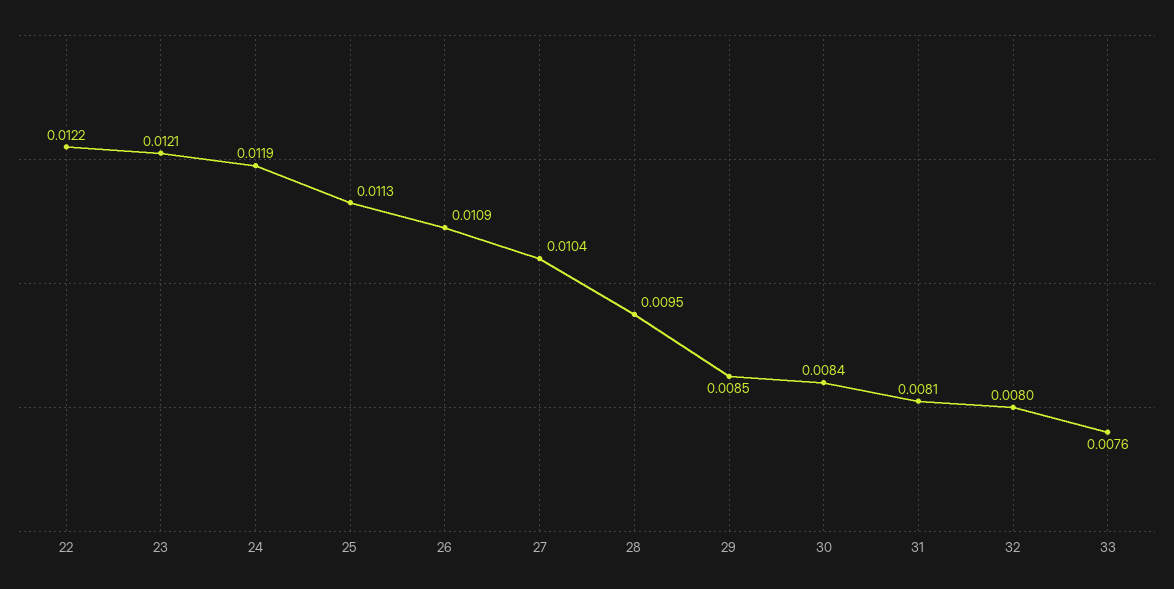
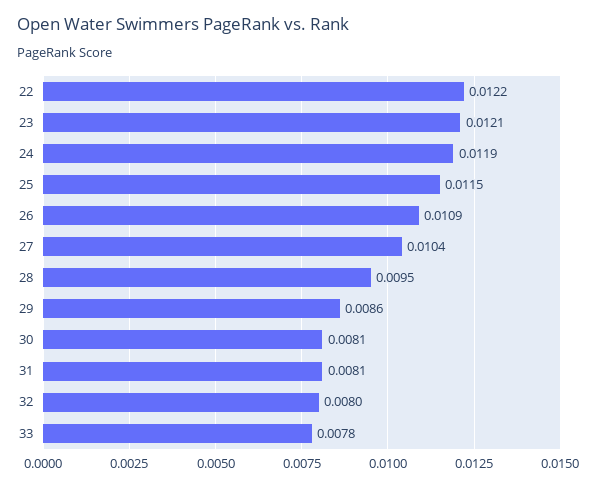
25: 0.0113 -> 0.0115
29: 0.0085 -> 0.0086
30: 0.0084 -> 0.0081
33: 0.0076 -> 0.0078

